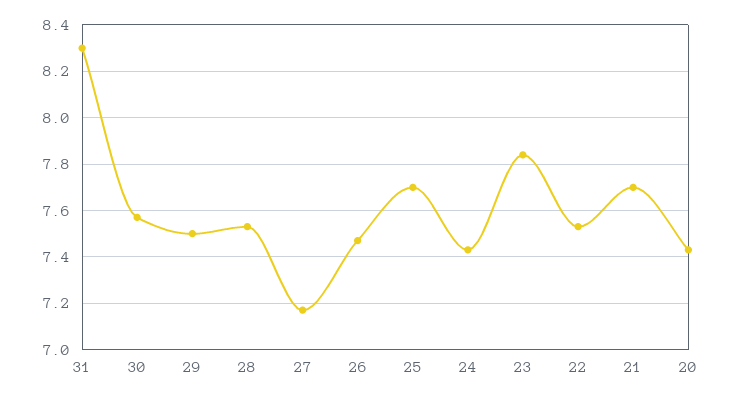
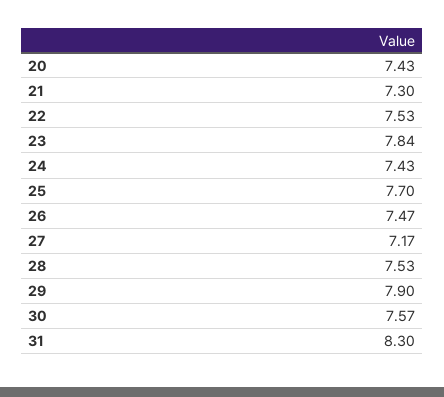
29: 7.5 -> 7.9
21: 7.7 -> 7.3

